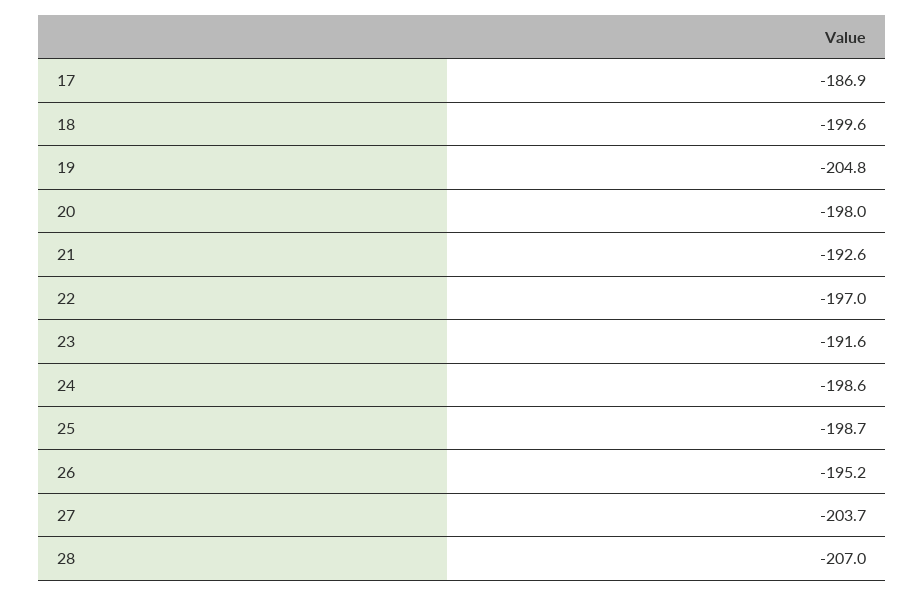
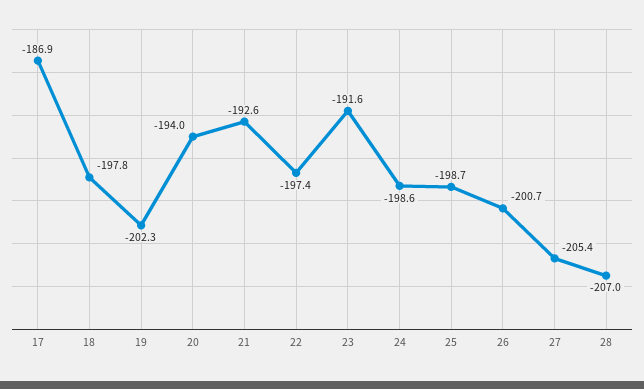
18: -199.6 -> -197.8
19: -204.8 -> -202.3
20: -198 -> -194
22: -197 -> -197.4
26: -195.2 -> -200.7
27: -203.7 -> -205.4

